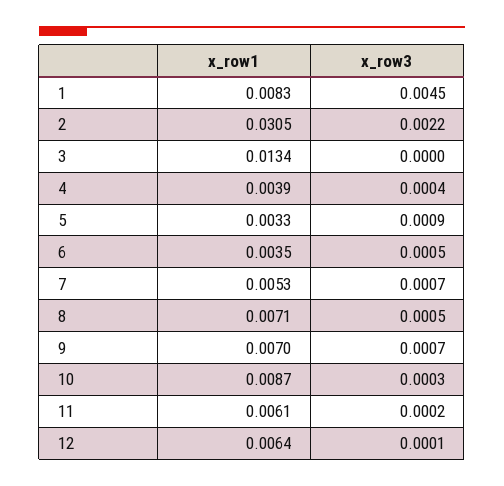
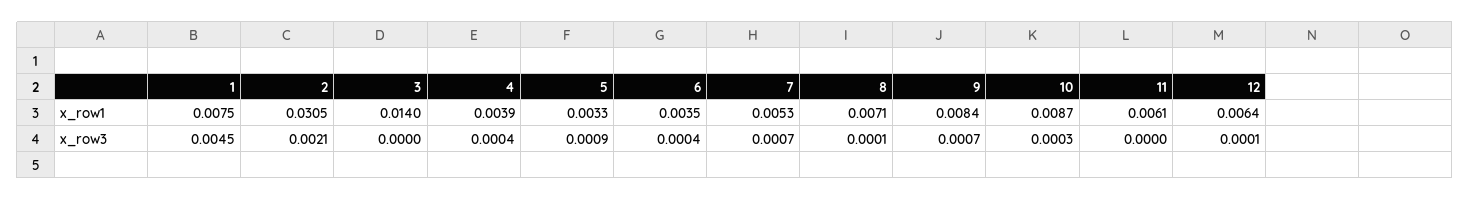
x_row1, 1: 0.0083 -> 0.0075
x_row3, 2: 0.0022 -> 0.0021
x_row1, 3: 0.0134 -> 0.014
x_row3, 6: 0.0005 -> 0.0004
x_row3, 8: 0.0005 -> 0.0001
x_row1, 9: 0.007 -> 0.0084
x_row3, 11: 0.0002 -> 0

